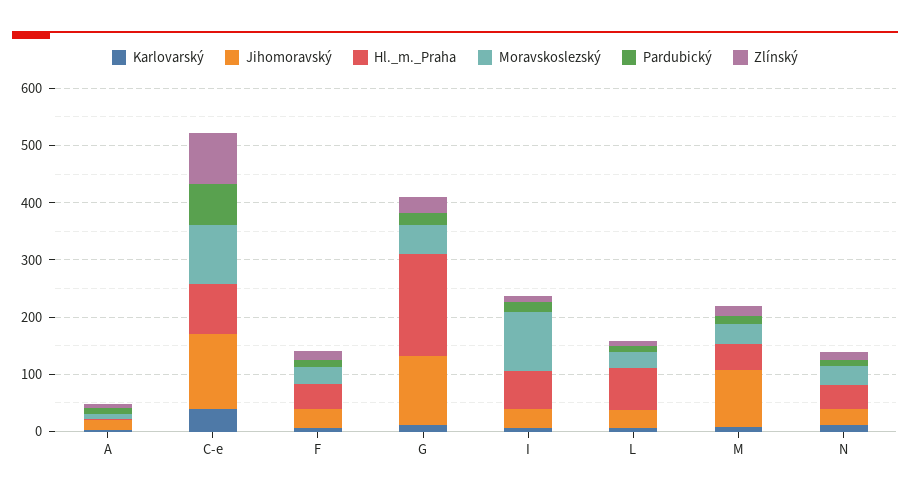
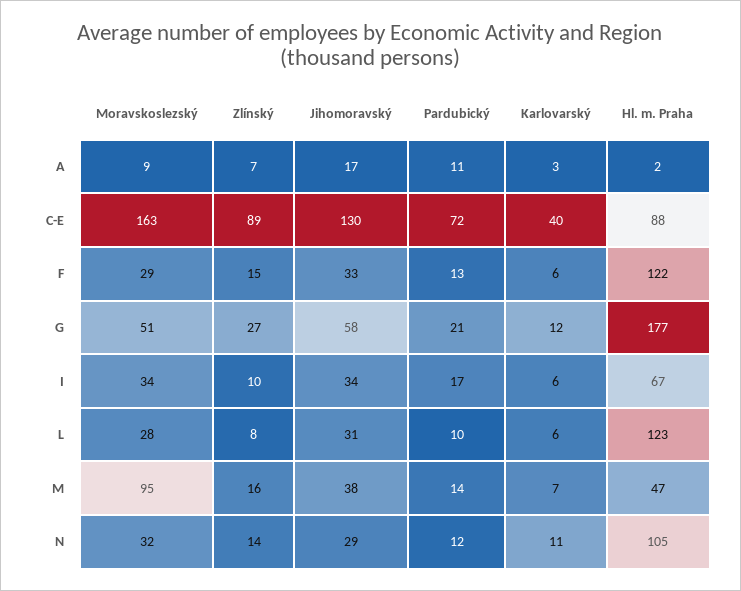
Moravskoslezský, C-e: 100 -> 163
Hl._m._Praha, F: 40 -> 122
Jihomoravský, G: 120 -> 58
Moravskoslezský, I: 100 -> 34
Hl._m._Praha, L: 80 -> 123
Jihomoravský, M: 100 -> 38
Moravskoslezský, M: 40 -> 95
Hl._m._Praha, N: 40 -> 105

